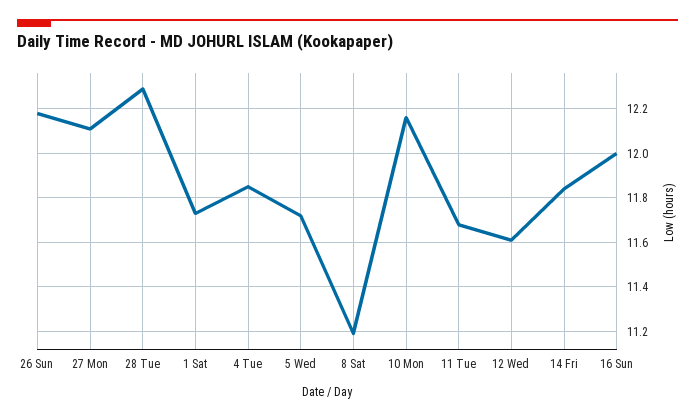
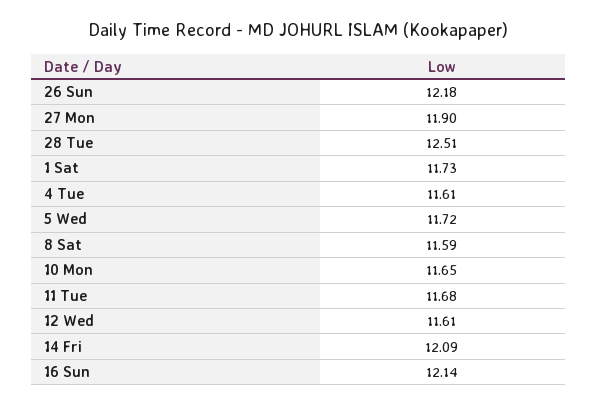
27 Mon: 12.1 -> 11.9
28 Tue: 12.3 -> 12.51
4 Tue: 11.85 -> 11.61
8 Sat: 11.2 -> 11.59
10 Mon: 12.15 -> 11.65
14 Fri: 11.85 -> 12.09
16 Sun: 12 -> 12.14

